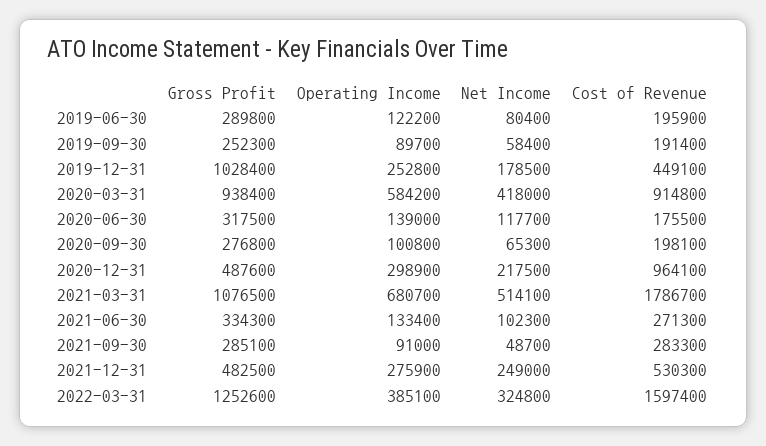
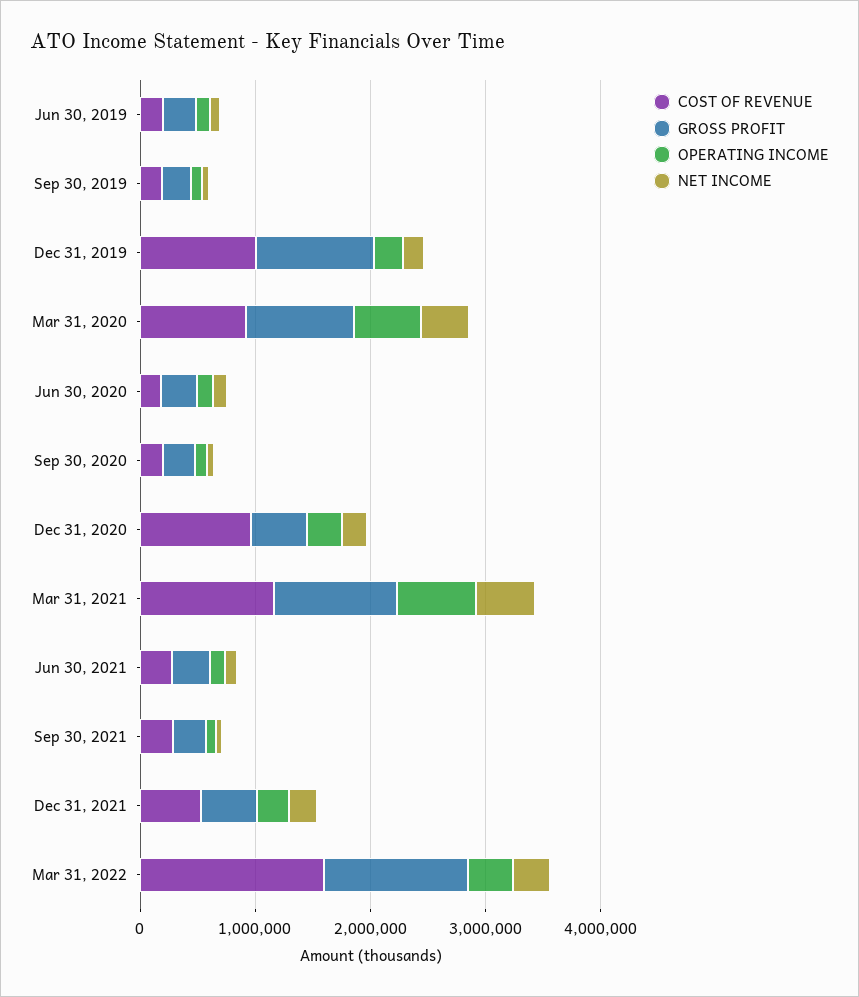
Cost of Revenue, 2019-12-31: 449100 -> 1000000
Cost of Revenue, 2021-03-31: 1786700 -> 1200000

